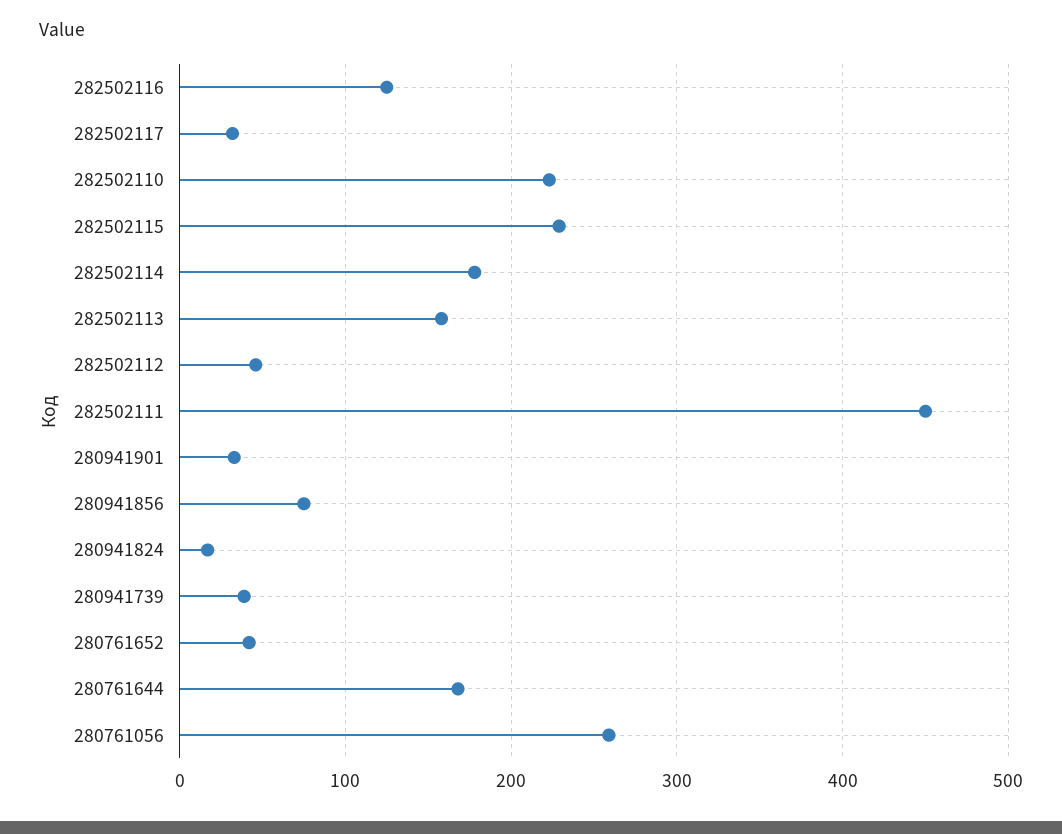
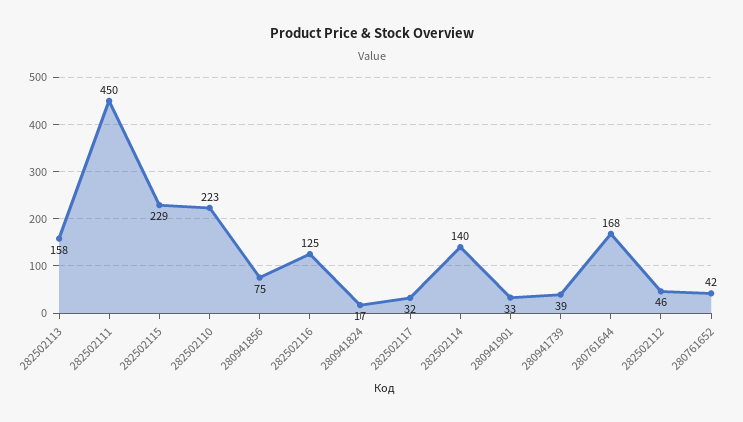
282502114: 180 -> 140
280761056: 260 -> none

